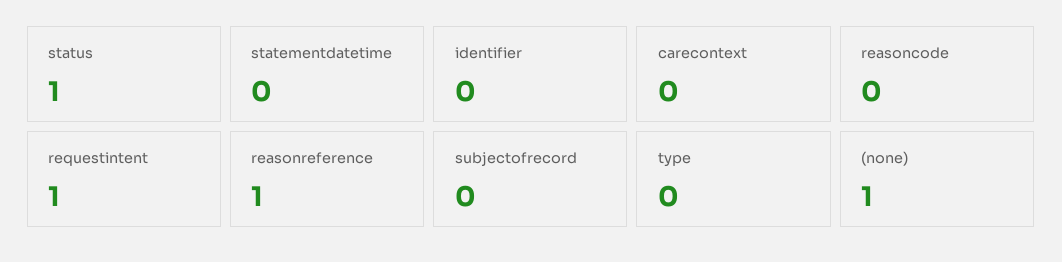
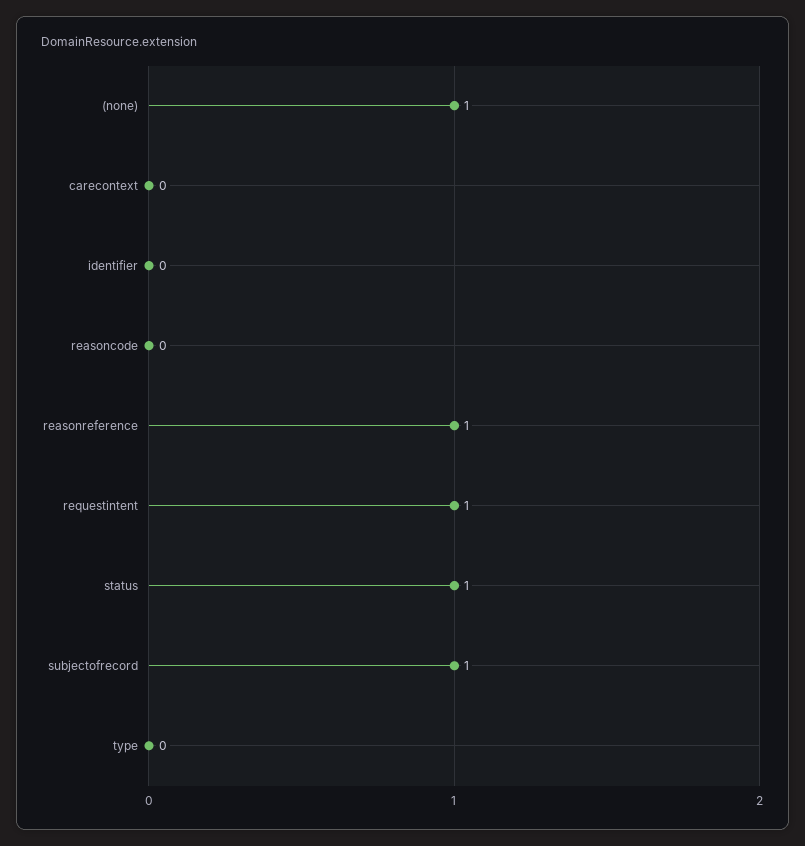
statementdatetime: 0 -> none
subjectofrecord: 0 -> 1

